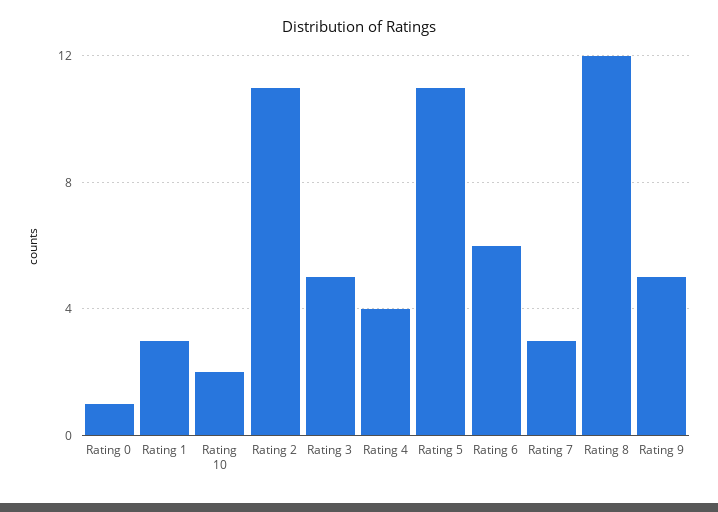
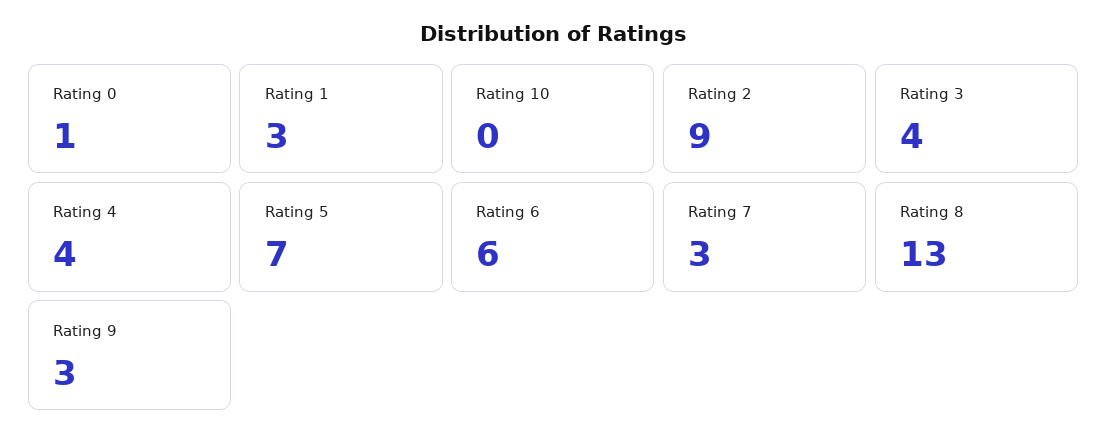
Rating 10: 2 -> 0
Rating 2: 11 -> 9
Rating 3: 5 -> 4
Rating 5: 11 -> 7
Rating 8: 12 -> 13
Rating 9: 5 -> 3

